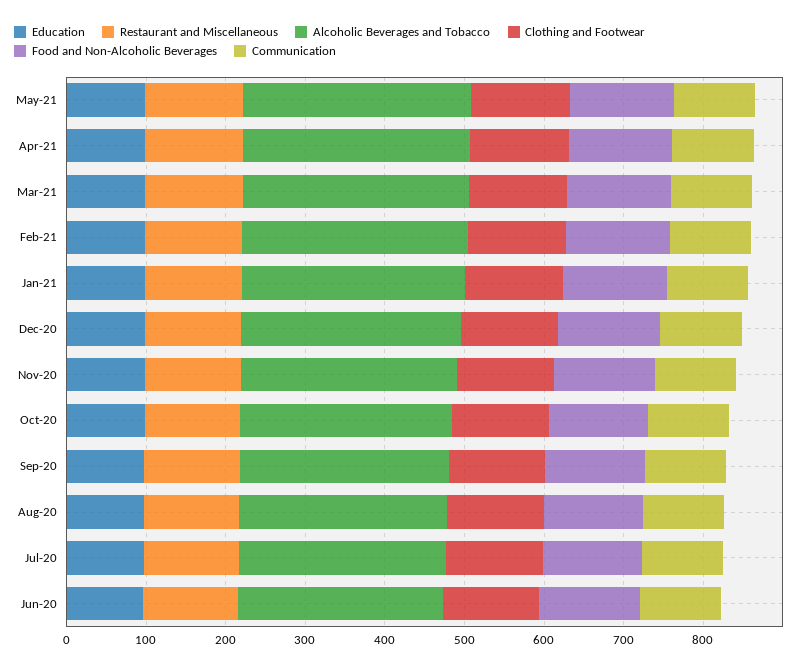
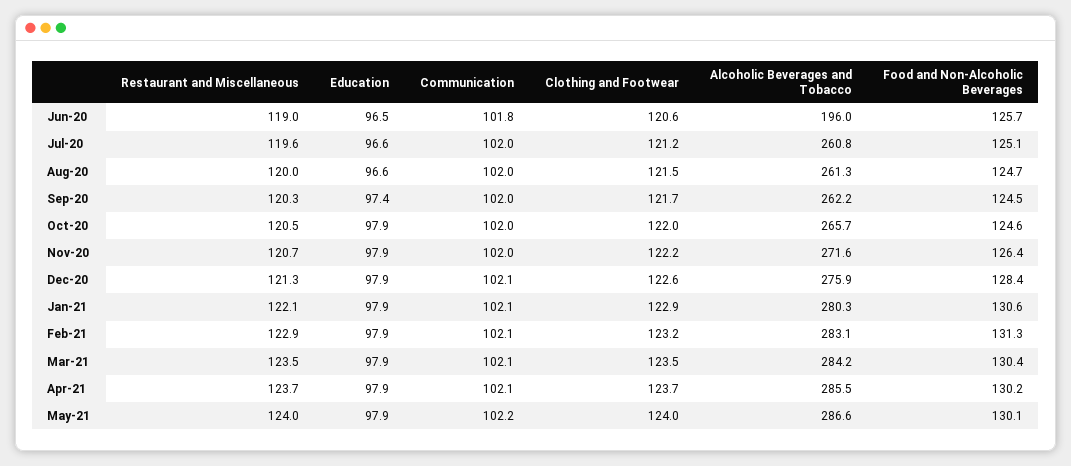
Alcoholic Beverages and Tobacco, Jun-20: 260 -> 196

